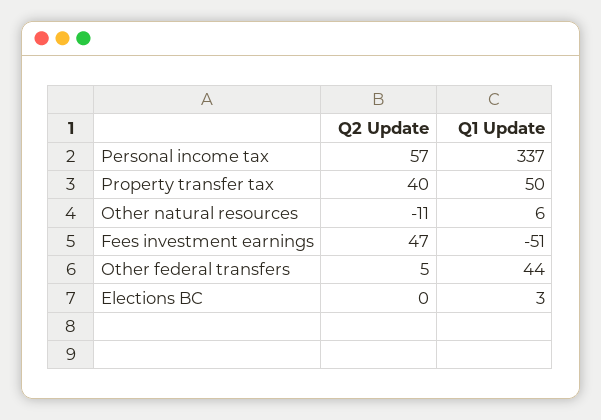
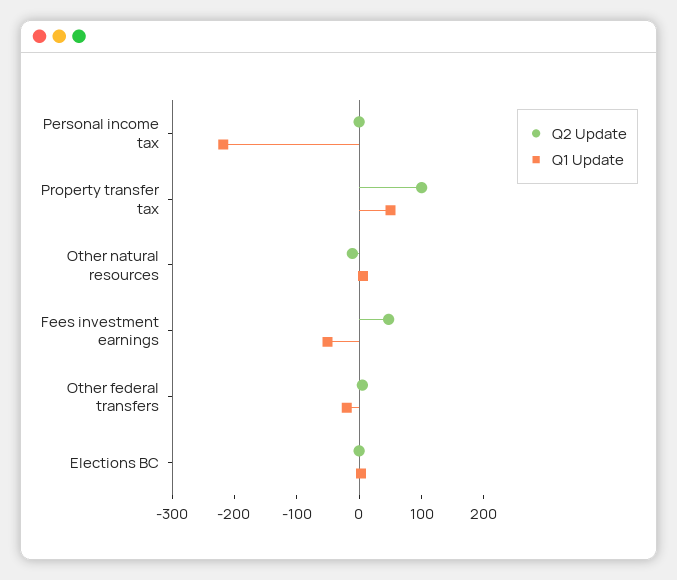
Q2 Update, Personal income tax: 57 -> 0
Q1 Update, Personal income tax: 337 -> -220
Q2 Update, Property transfer tax: 40 -> 100
Q1 Update, Other federal transfers: 44 -> -20

